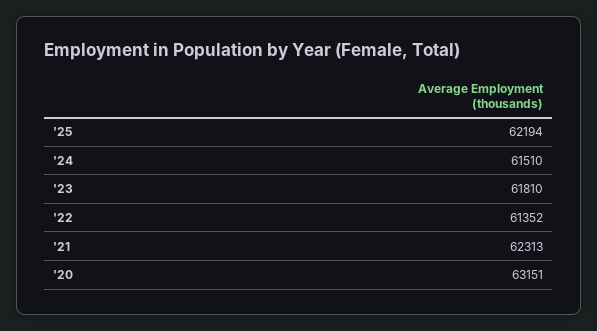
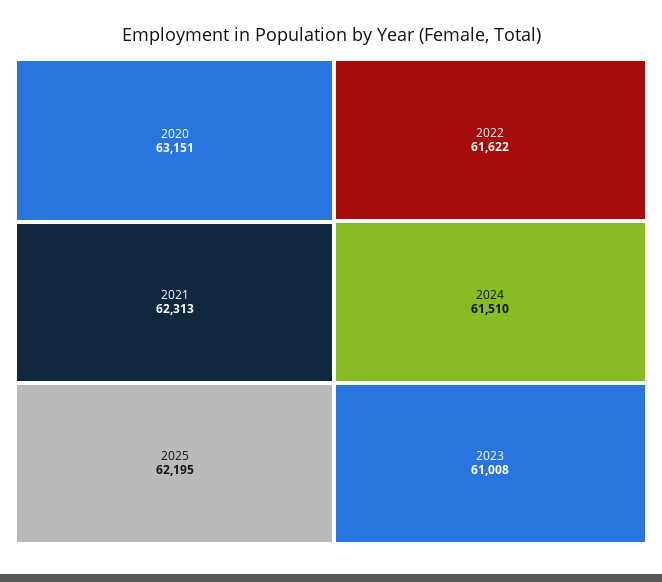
'25: 62194 -> 62195
'23: 61810 -> 61008
'22: 61352 -> 61622

